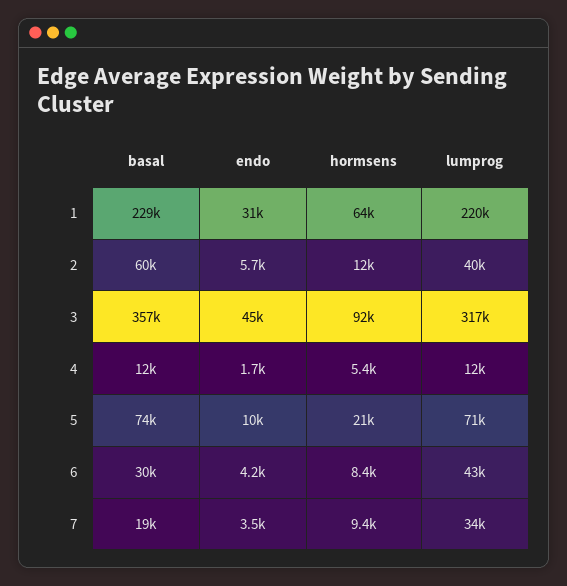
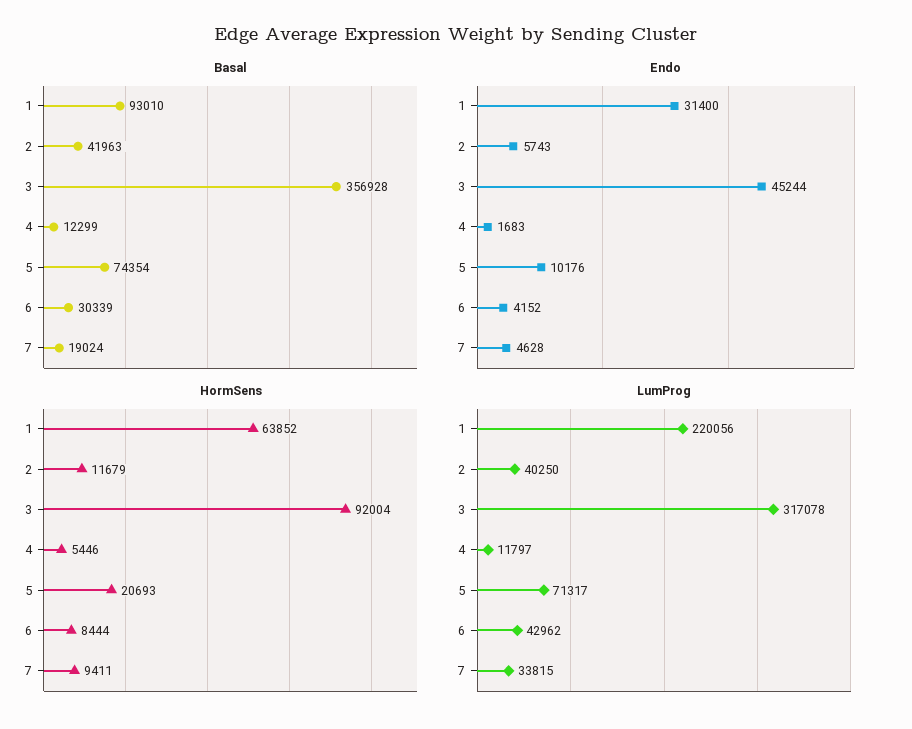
basal, 1: 229000 -> 93010
basal, 2: 60000 -> 41963
endo, 7: 3500 -> 4628

